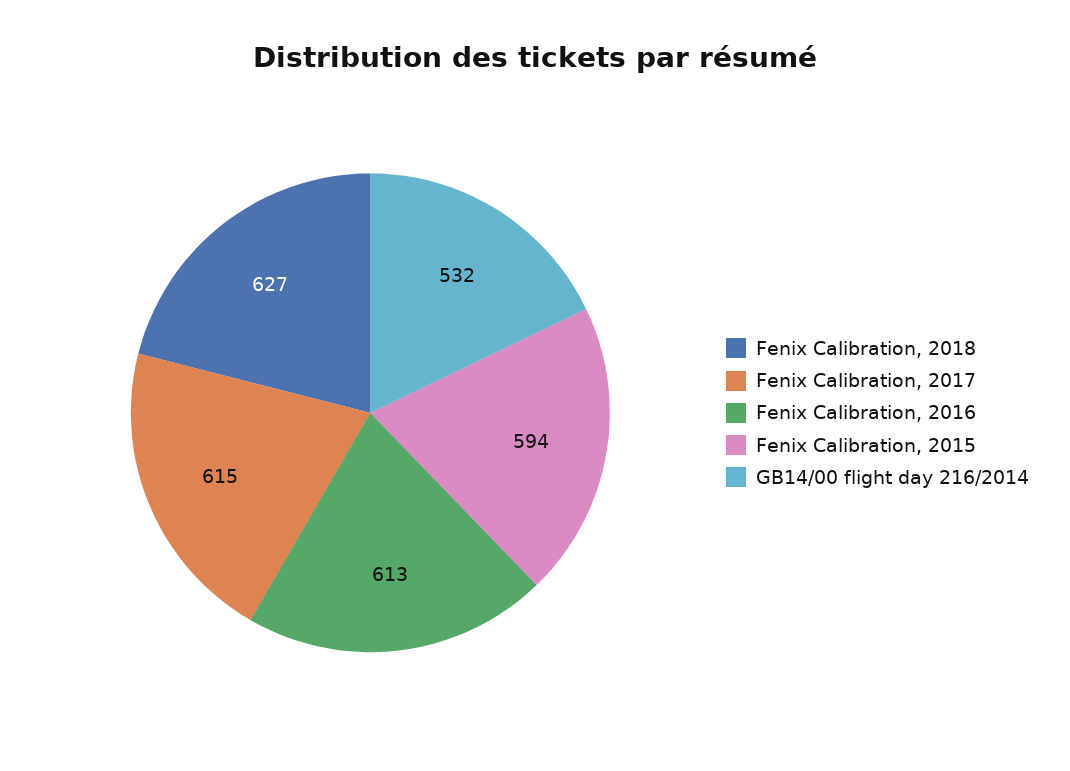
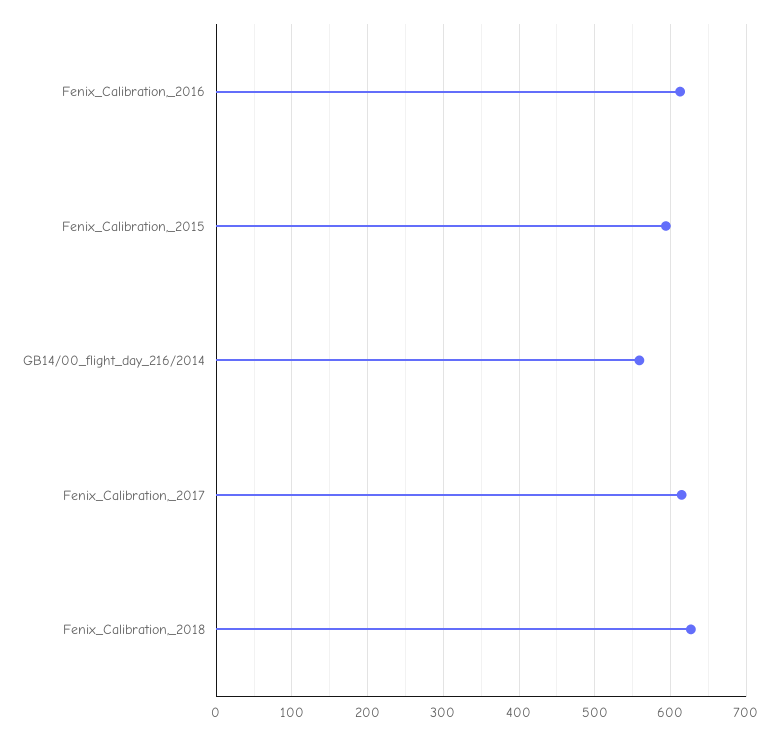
GB14/00 flight day 216/2014: 532 -> 560

